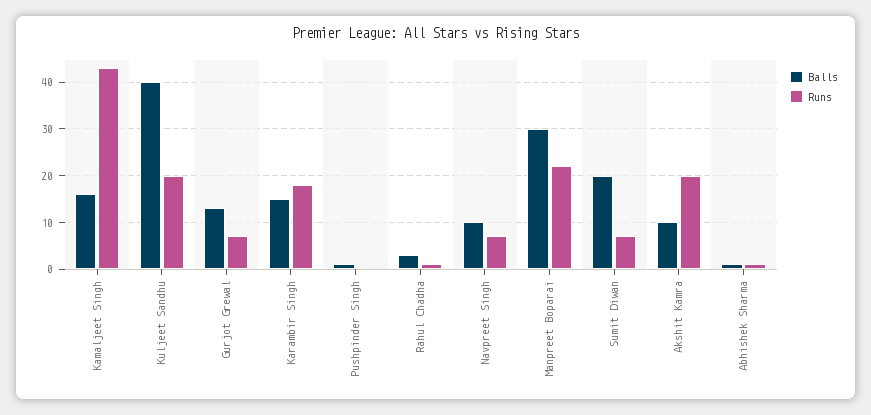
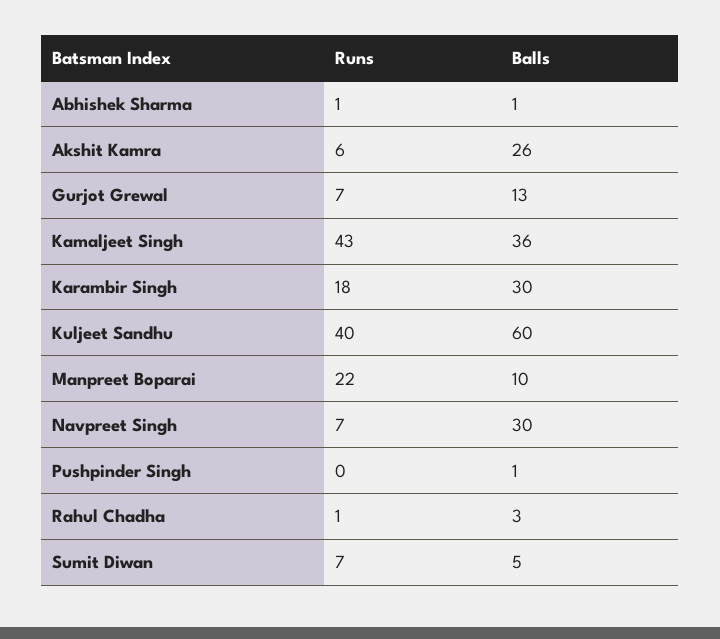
Balls, Kamaljeet Singh: 15 -> 36
Balls, Kuljeet Sandhu: 40 -> 60
Runs, Kuljeet Sandhu: 20 -> 40
Balls, Karambir Singh: 15 -> 30
Balls, Navpreet Singh: 10 -> 30
Balls, Manpreet Boparai: 30 -> 10
Balls, Sumit Diwan: 20 -> 5
Balls, Akshit Kamra: 10 -> 26
Runs, Akshit Kamra: 20 -> 6

